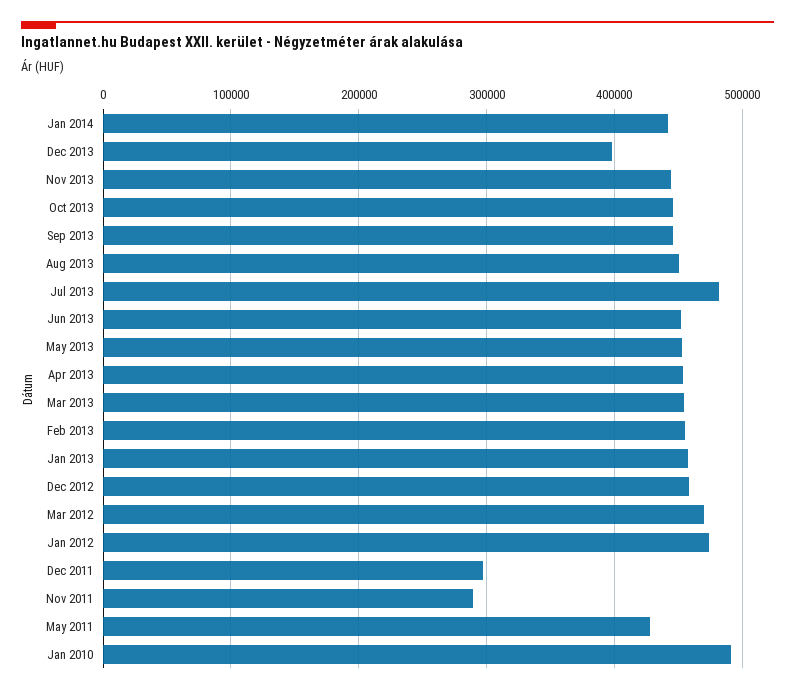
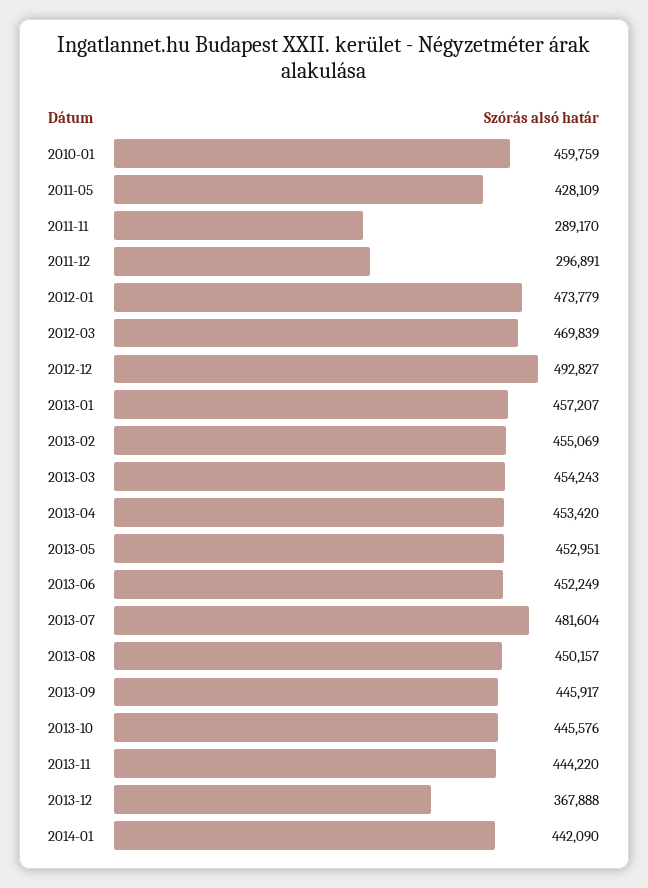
Dec 2013: 400000 -> 367888
Dec 2012: 460000 -> 492827
Jan 2010: 490000 -> 459759

